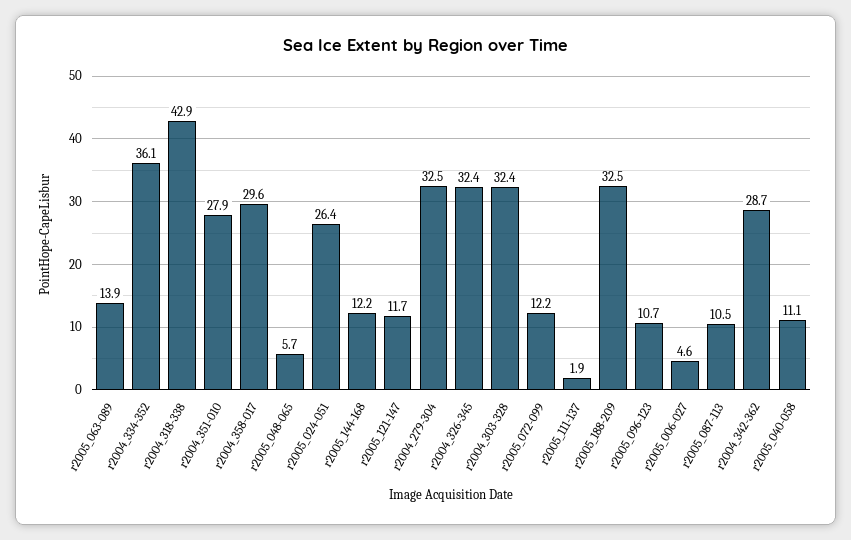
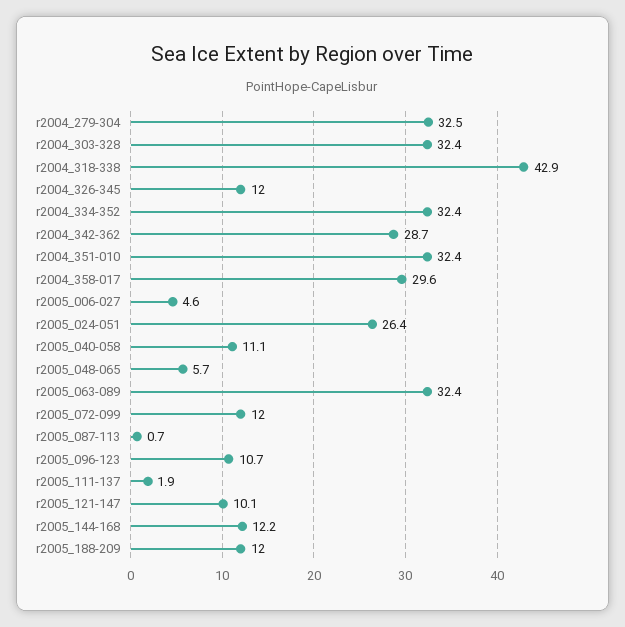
r2005_063-089: 13.9 -> 32.4
r2004_334-352: 36.1 -> 32.4
r2004_351-010: 27.9 -> 32.4
r2005_121-147: 11.7 -> 10.1
r2004_326-345: 32.4 -> 12
r2005_072-099: 12.2 -> 12
r2005_188-209: 32.5 -> 12
r2005_087-113: 10.5 -> 0.7

